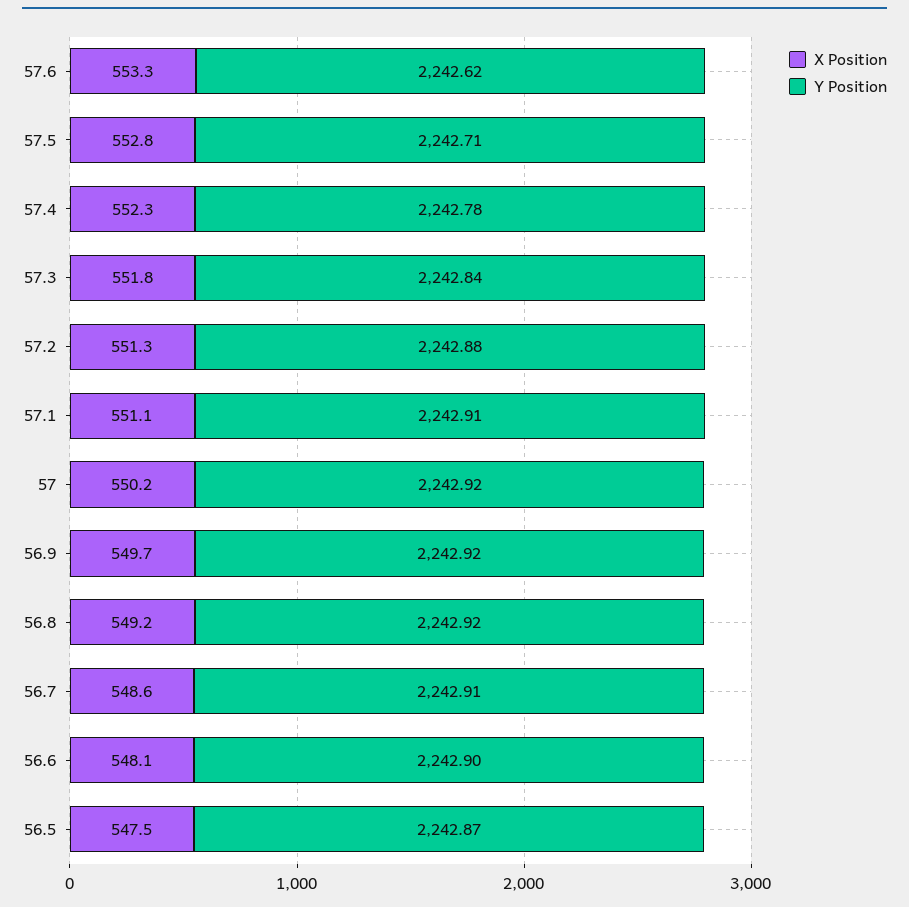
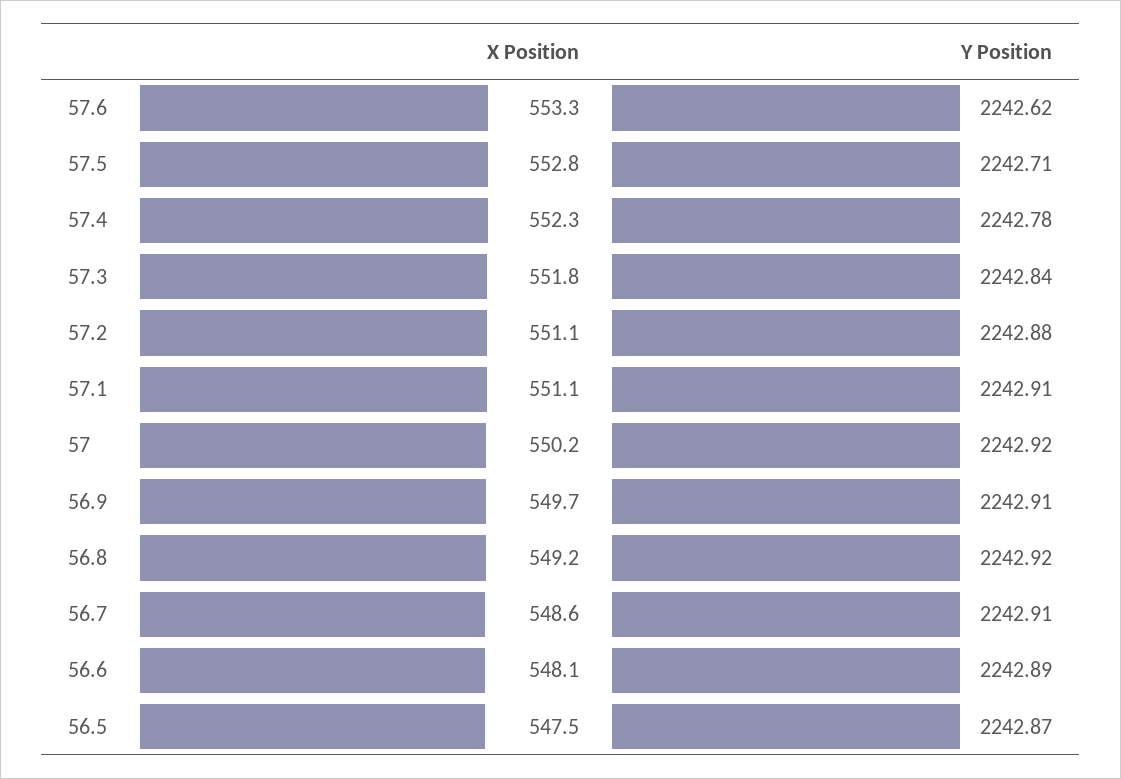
X Position, 57.2: 551.3 -> 551.1
Y Position, 56.9: 2242.92 -> 2242.91
Y Position, 56.6: 2242.9 -> 2242.89

